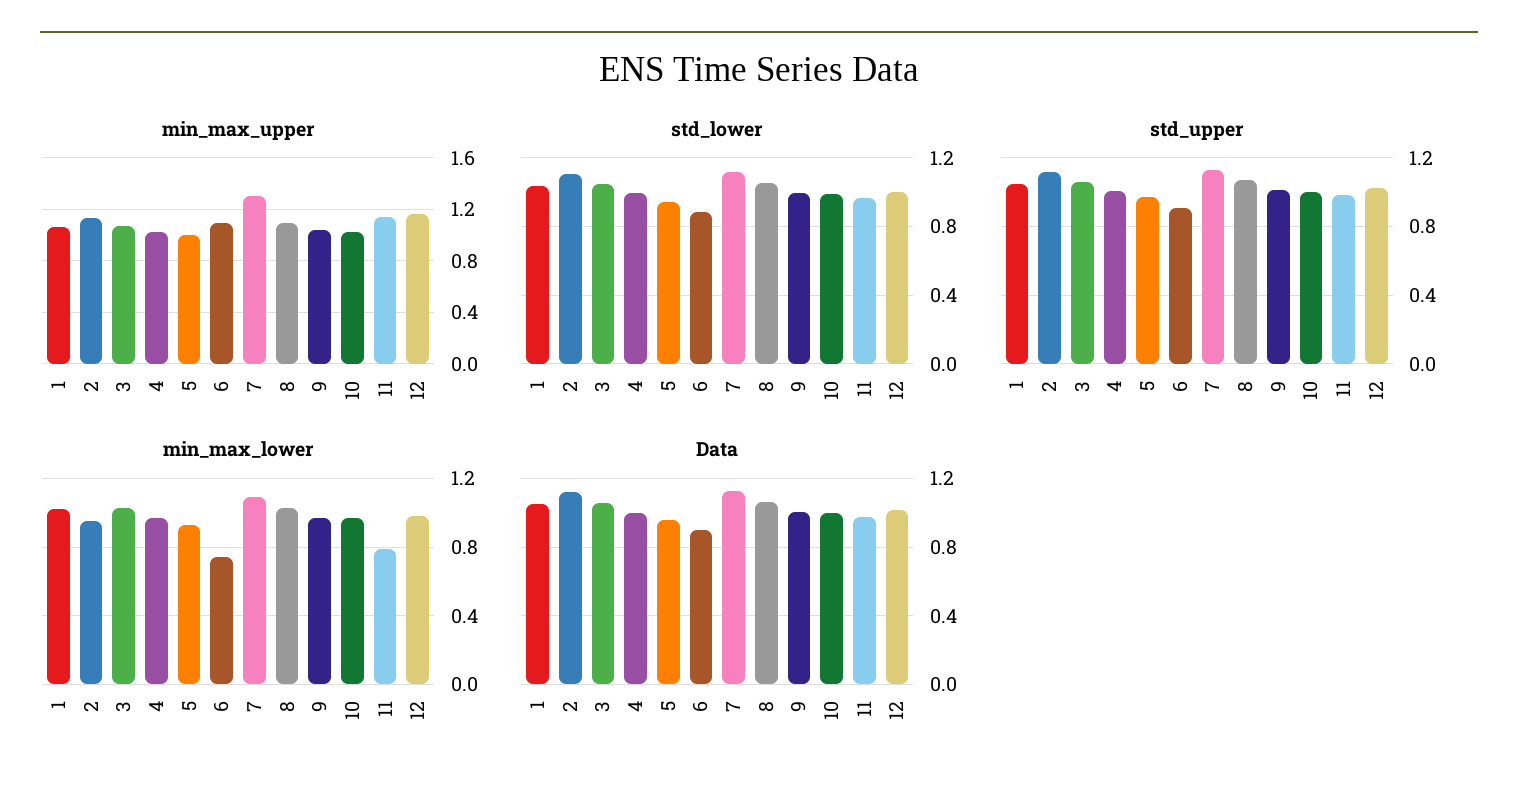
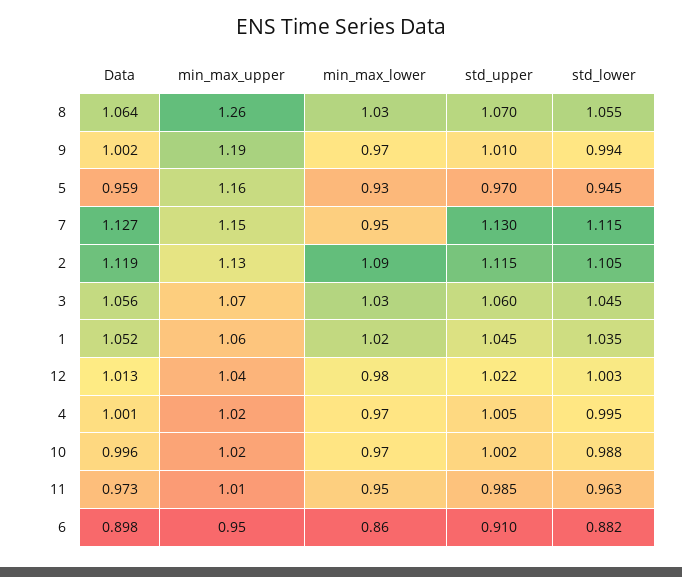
min_max_upper, 5: 1 -> 1.16
min_max_upper, 6: 1.1 -> 0.95
min_max_upper, 7: 1.3 -> 1.15
min_max_upper, 8: 1.1 -> 1.26
min_max_upper, 9: 1.05 -> 1.19
min_max_upper, 11: 1.15 -> 1.01
min_max_upper, 12: 1.15 -> 1.04
min_max_lower, 2: 0.95 -> 1.09
min_max_lower, 6: 0.75 -> 0.86
min_max_lower, 7: 1.1 -> 0.95
min_max_lower, 11: 0.8 -> 0.95

